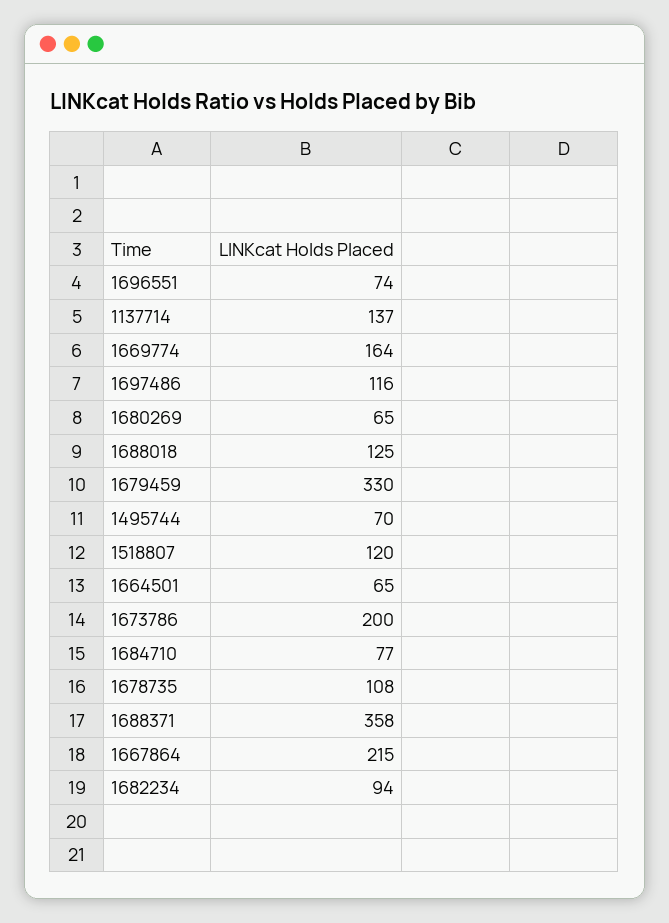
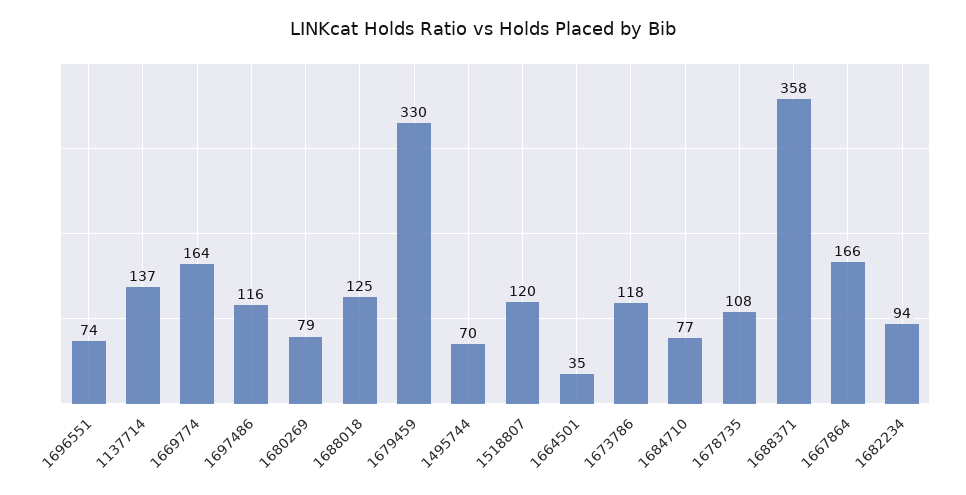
1680269: 65 -> 79
1664501: 65 -> 35
1673786: 200 -> 118
1667864: 215 -> 166

